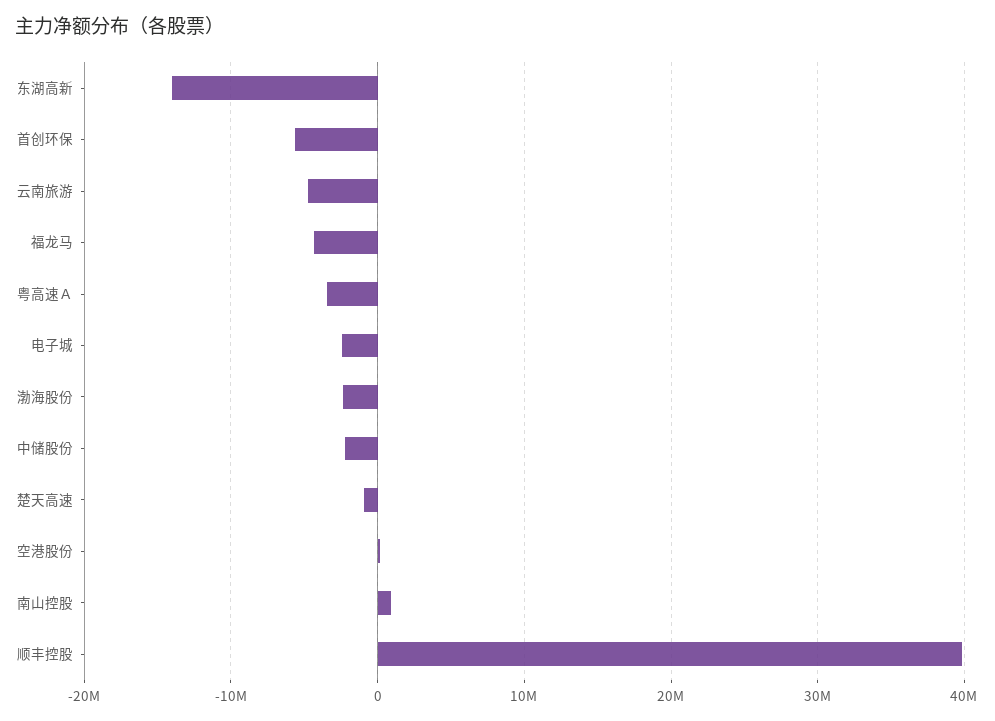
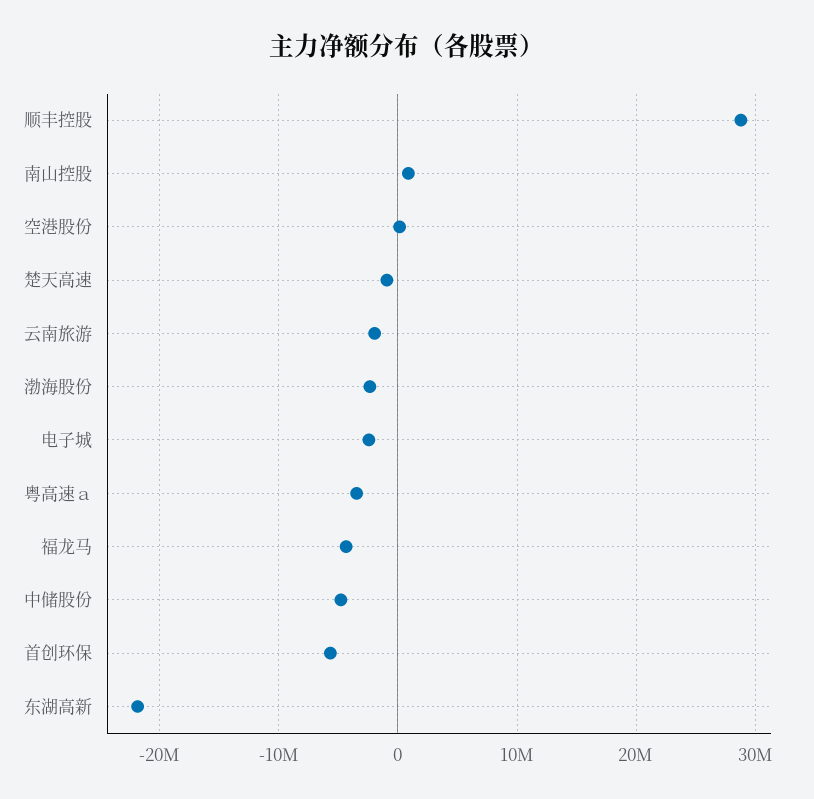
东湖高新: -14000000 -> -22000000
云南旅游: -5000000 -> -2000000
中储股份: -2000000 -> -5000000
顺丰控股: 40000000 -> 29000000

